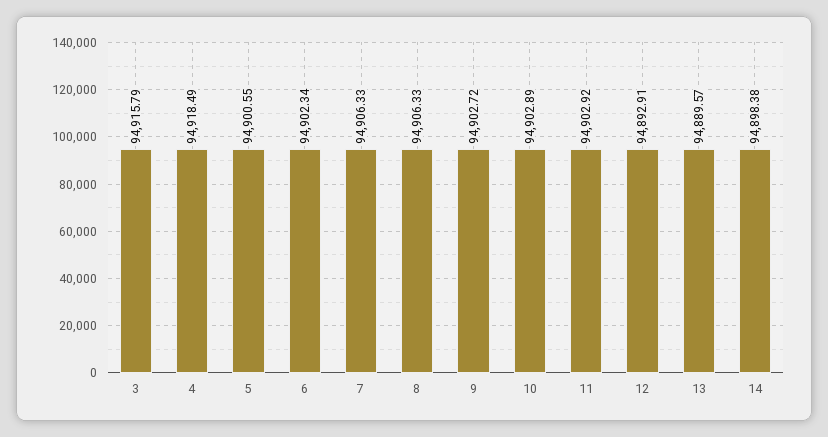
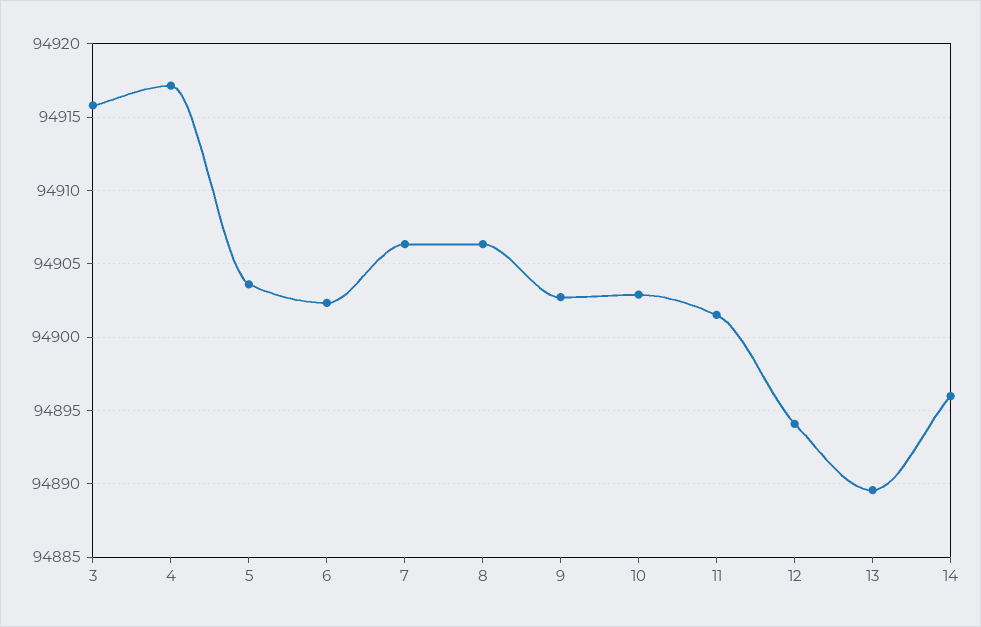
4: 94918.49 -> 94917
5: 94900.55 -> 94903.5
11: 94902.92 -> 94901.5
12: 94892.91 -> 94894
14: 94898.38 -> 94896

